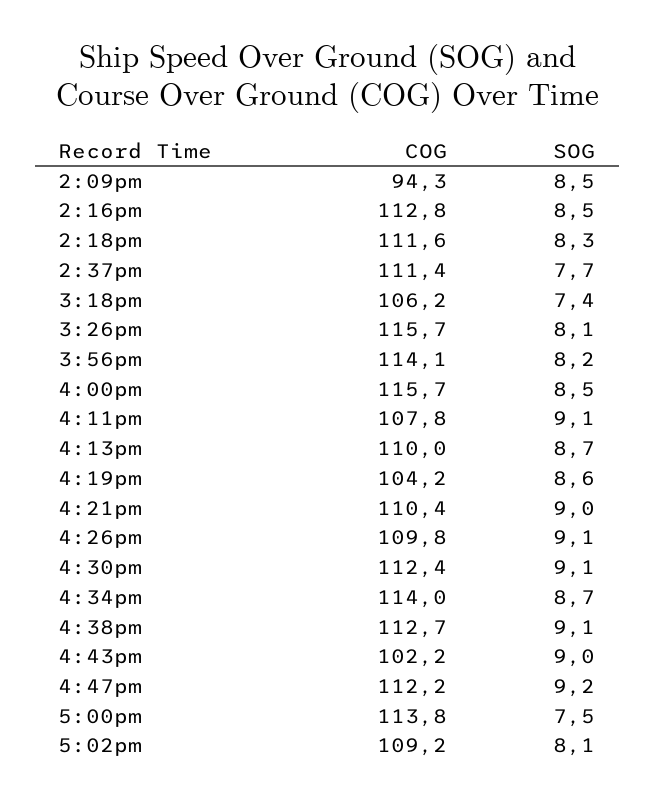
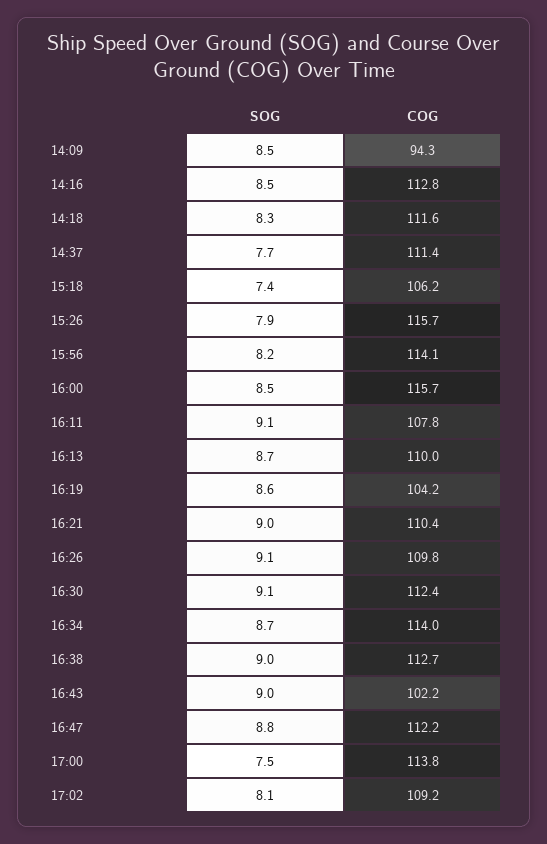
SOG, 3:26pm: 8.1 -> 7.9
SOG, 4:38pm: 9.1 -> 9
SOG, 4:47pm: 9.2 -> 8.8

